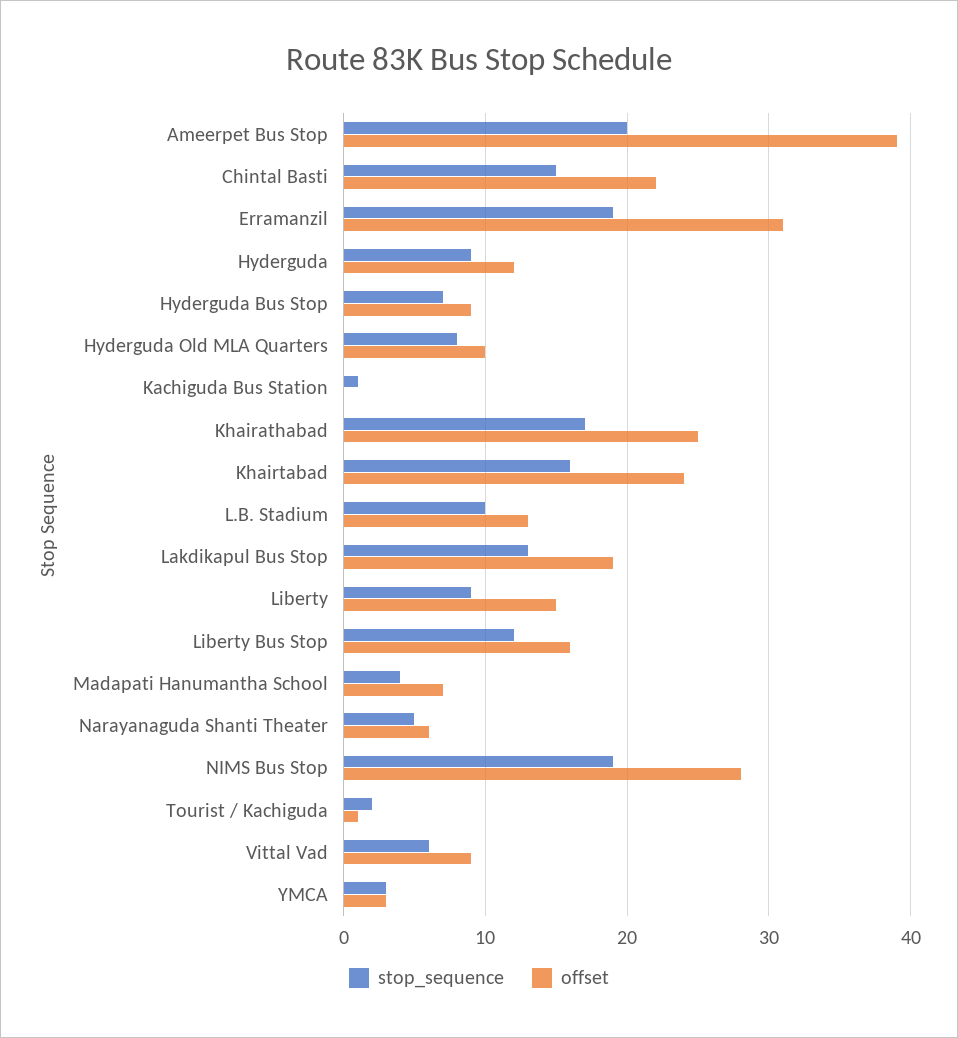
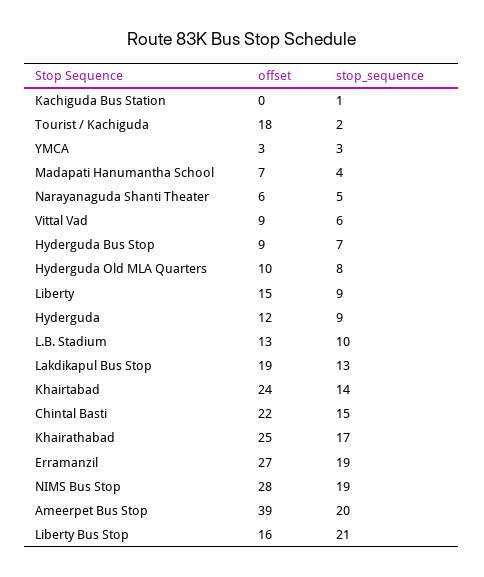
offset, Erramanzil: 31 -> 27
stop_sequence, Khairtabad: 16 -> 14
stop_sequence, Liberty Bus Stop: 12 -> 21
offset, Tourist / Kachiguda: 1 -> 18

